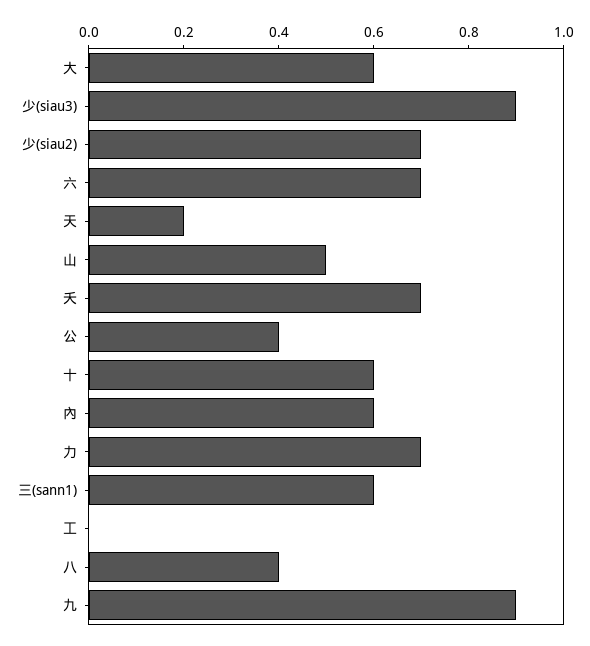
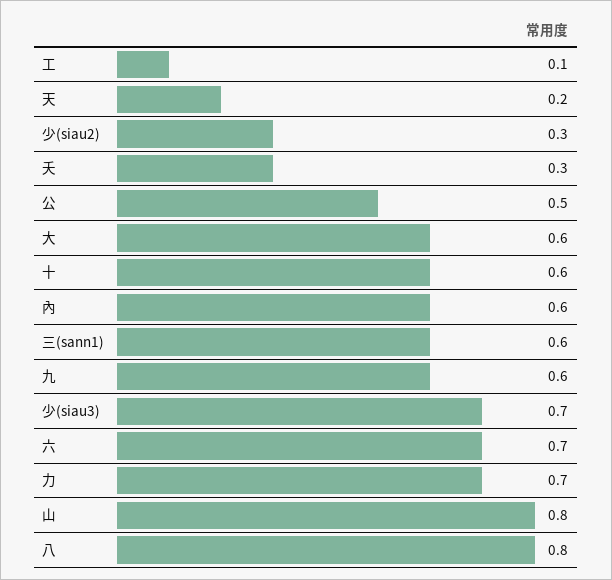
少(siau3): 0.9 -> 0.7
少(siau2): 0.7 -> 0.3
山: 0.5 -> 0.8
夭: 0.7 -> 0.3
公: 0.4 -> 0.5
工: 0 -> 0.1
八: 0.4 -> 0.8
九: 0.9 -> 0.6

